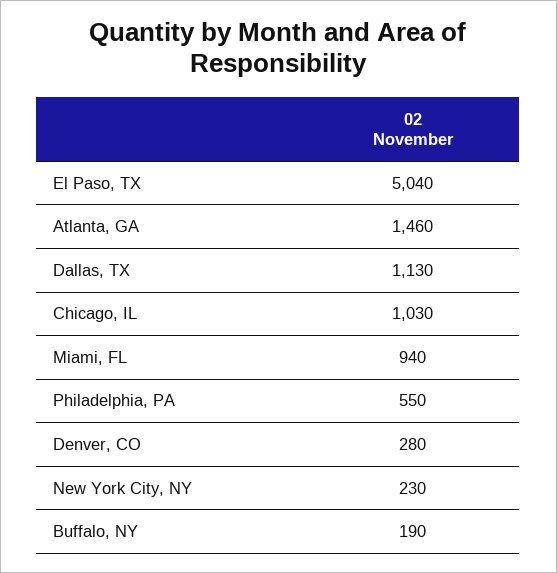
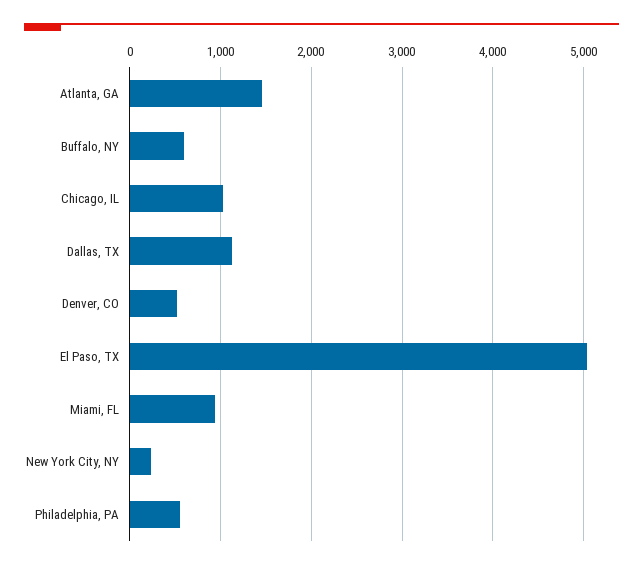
Denver, CO: 280 -> 500
Buffalo, NY: 190 -> 600

